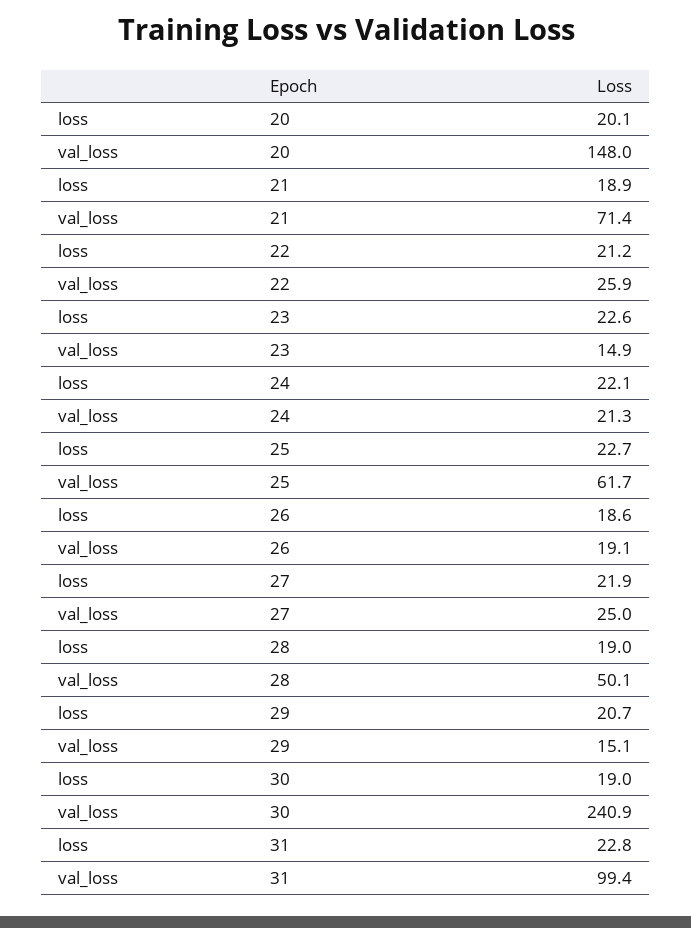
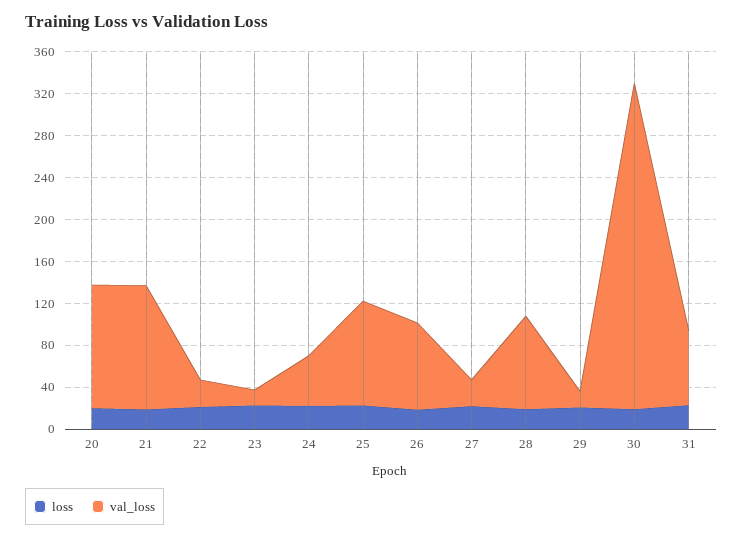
val_loss, 20: 148 -> 120
val_loss, 21: 71.4 -> 120
val_loss, 24: 21.3 -> 50
val_loss, 25: 61.7 -> 100
val_loss, 26: 19.1 -> 80
val_loss, 28: 50.1 -> 90
val_loss, 30: 240.9 -> 310
val_loss, 31: 99.4 -> 70

